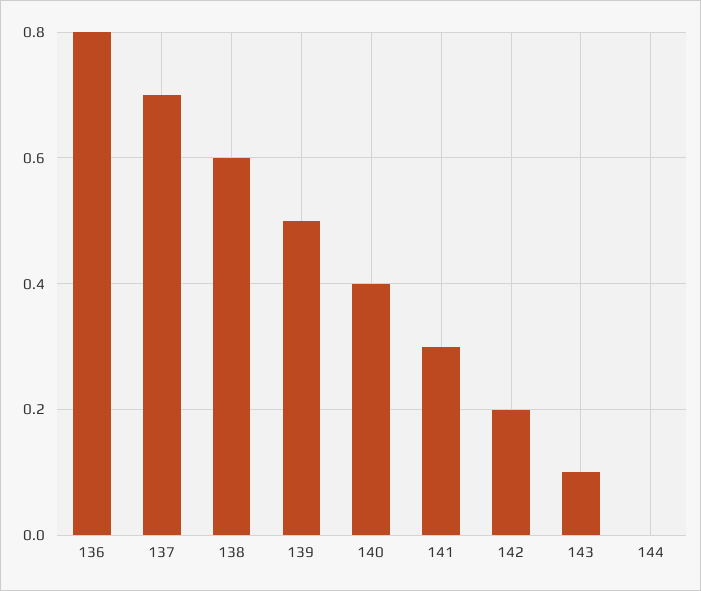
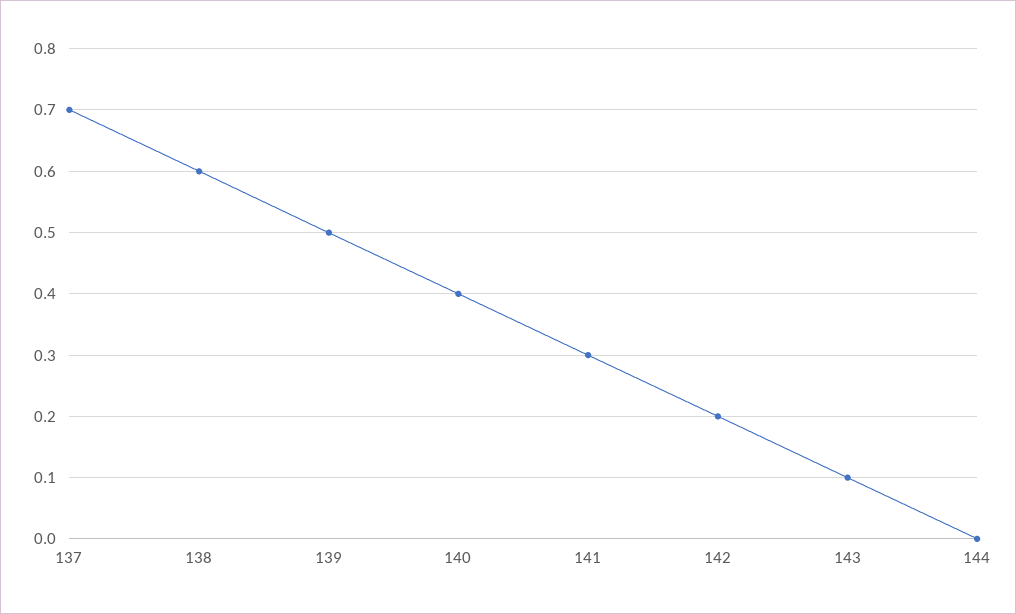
136: 0.8 -> none

